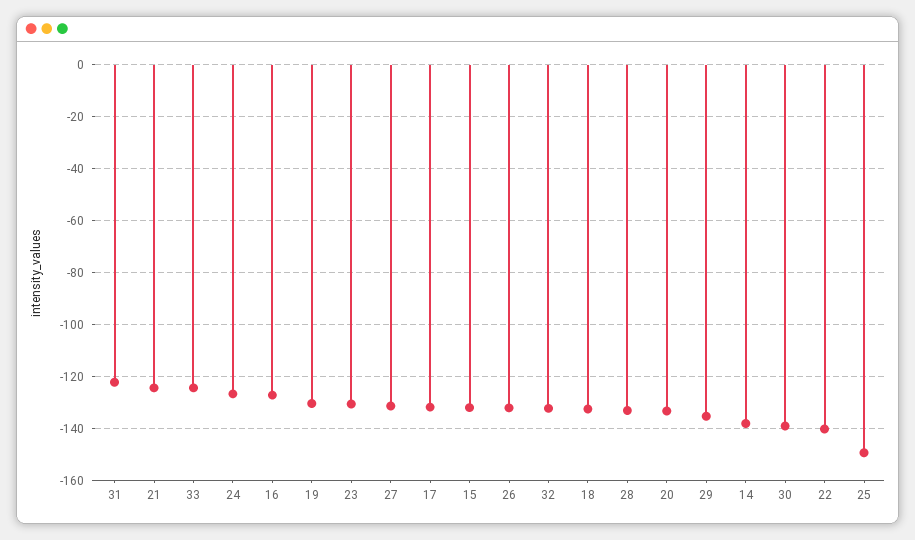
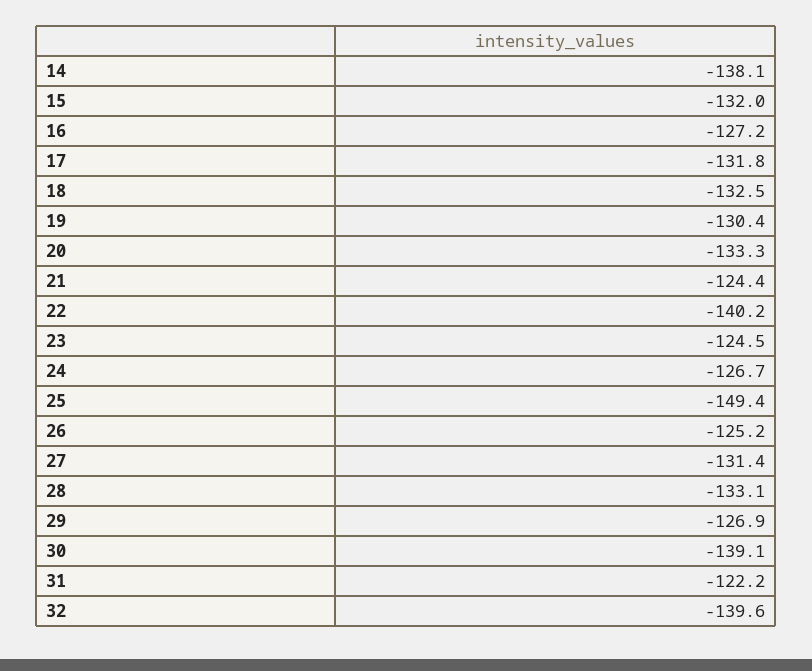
33: -125 -> none
23: -130 -> -124.5
26: -132.5 -> -125.2
32: -132.5 -> -139.6
29: -135 -> -126.9

